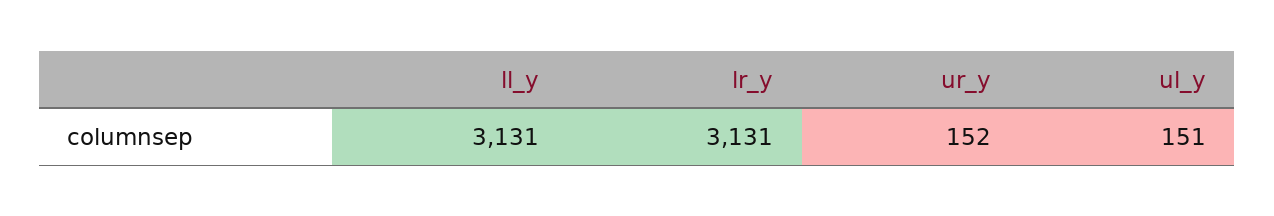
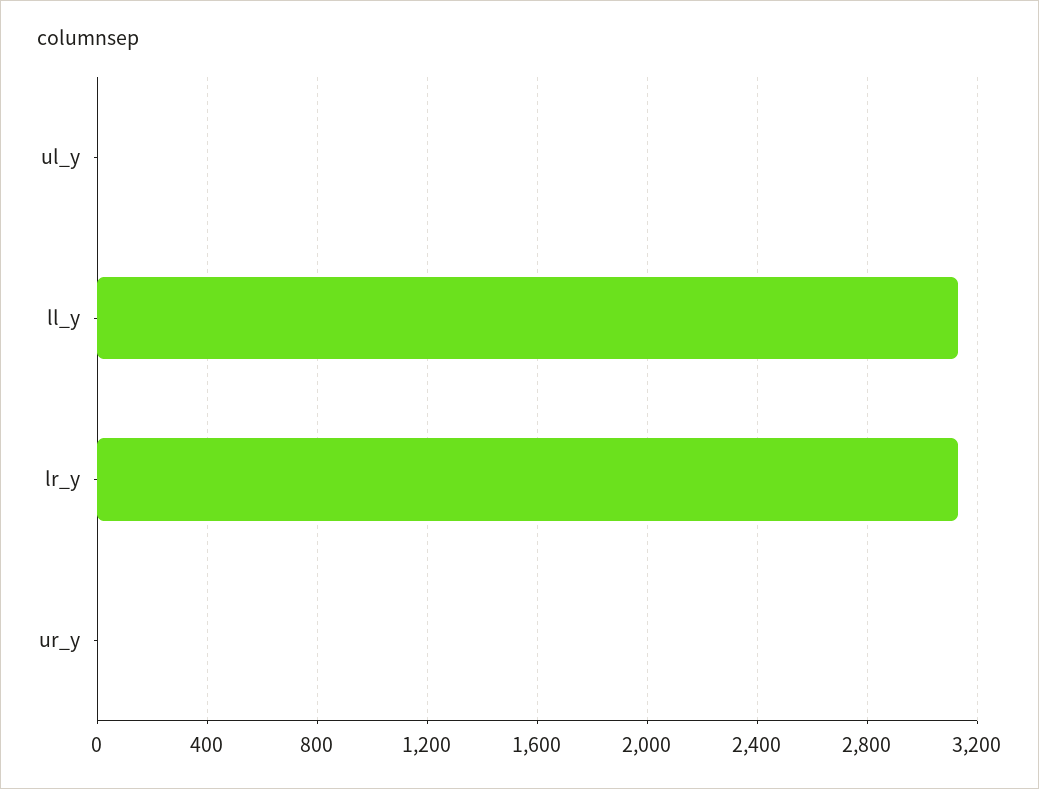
ur_y: 152 -> 0
ul_y: 151 -> 0

